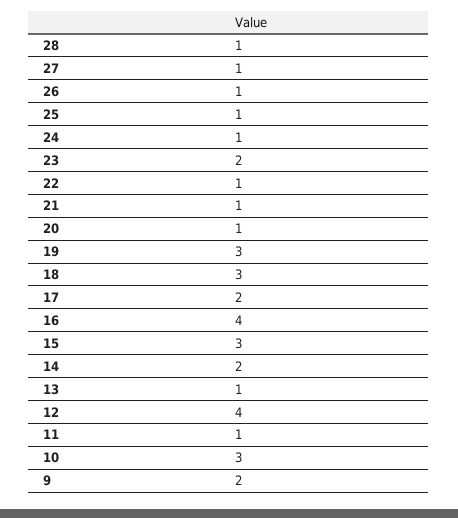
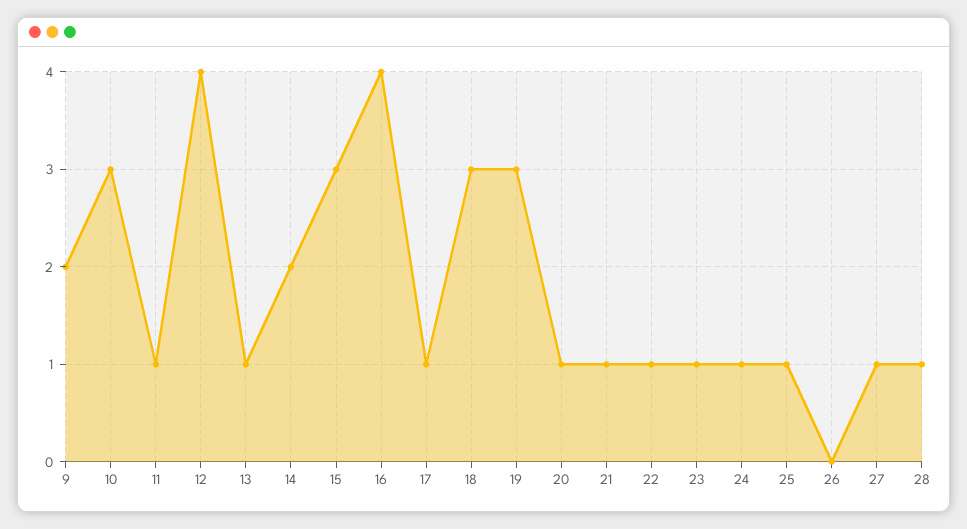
26: 1 -> 0
23: 2 -> 1
17: 2 -> 1

